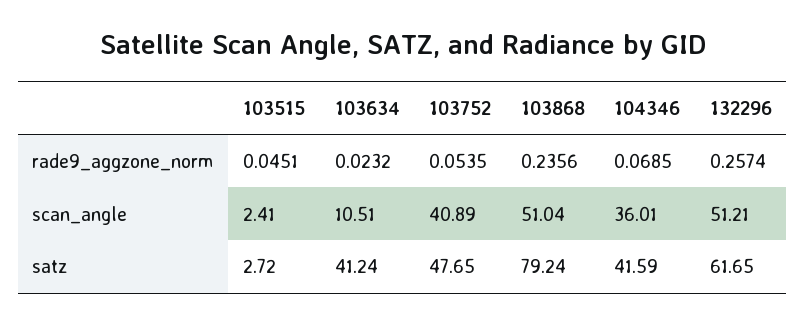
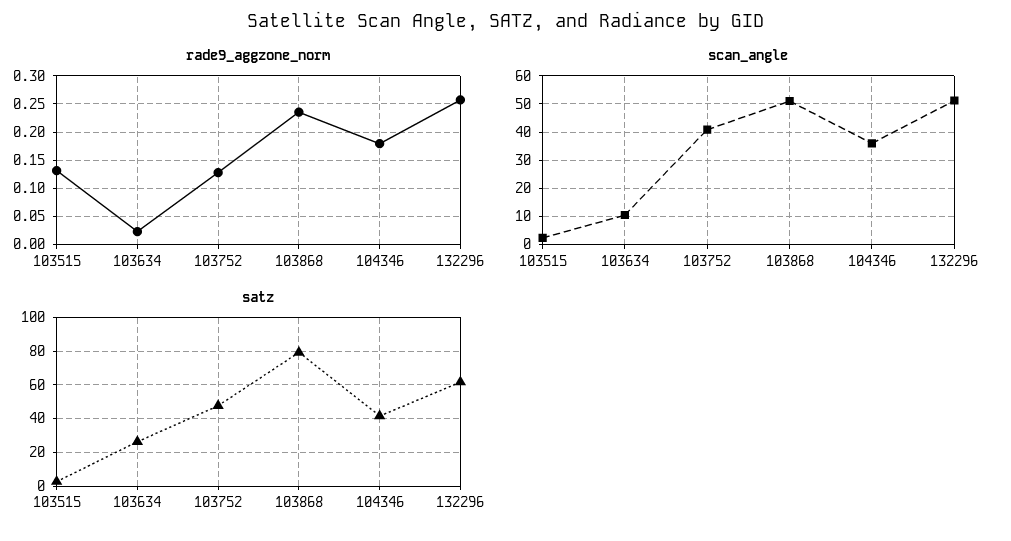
rade9_aggzone_norm, 103515: 0.0451 -> 0.125
rade9_aggzone_norm, 103752: 0.0535 -> 0.125
rade9_aggzone_norm, 104346: 0.0685 -> 0.175
satz, 103634: 41.24 -> 25

